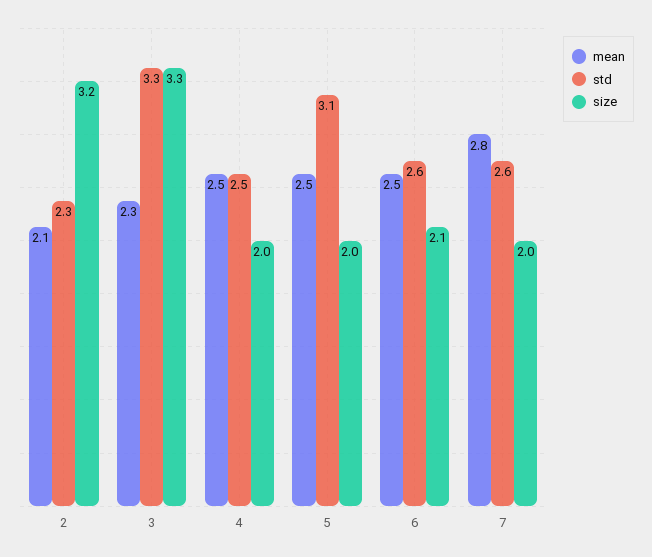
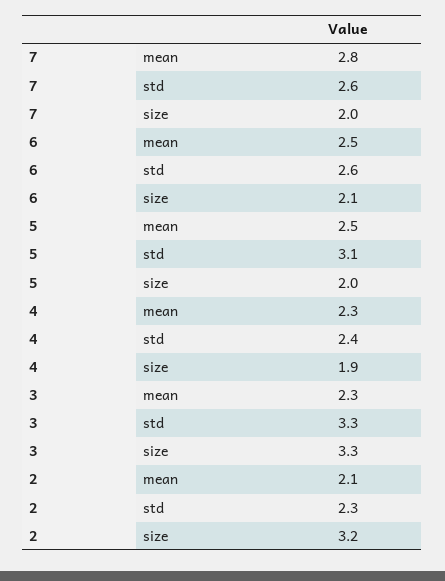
mean, 4: 2.5 -> 2.3
std, 4: 2.5 -> 2.4
size, 4: 2 -> 1.9

